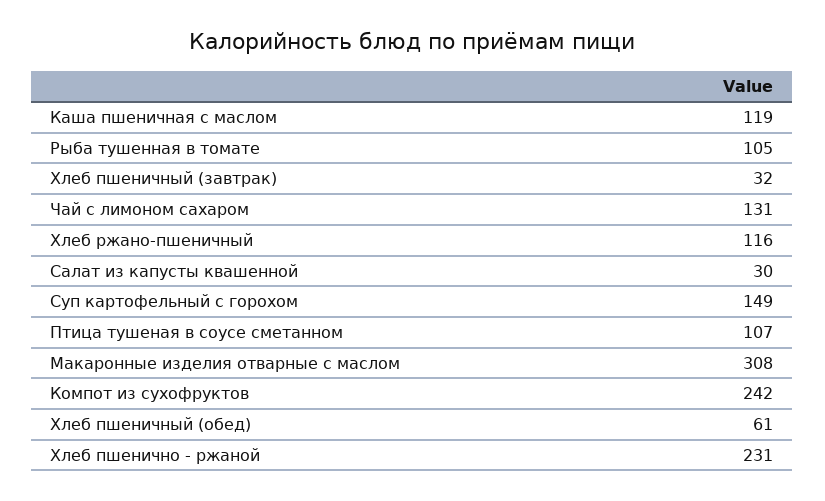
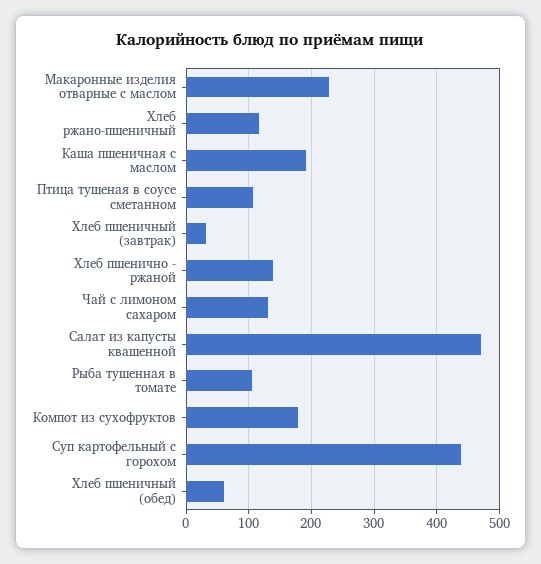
Каша пшеничная с маслом: 119 -> 190
Салат из капусты квашенной: 30 -> 470
Суп картофельный с горохом: 149 -> 440
Макаронные изделия отварные с маслом: 308 -> 230
Компот из сухофруктов: 242 -> 180
Хлеб пшенично - ржаной: 231 -> 140

